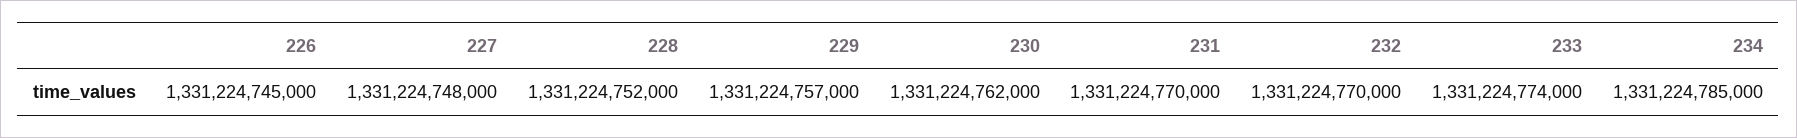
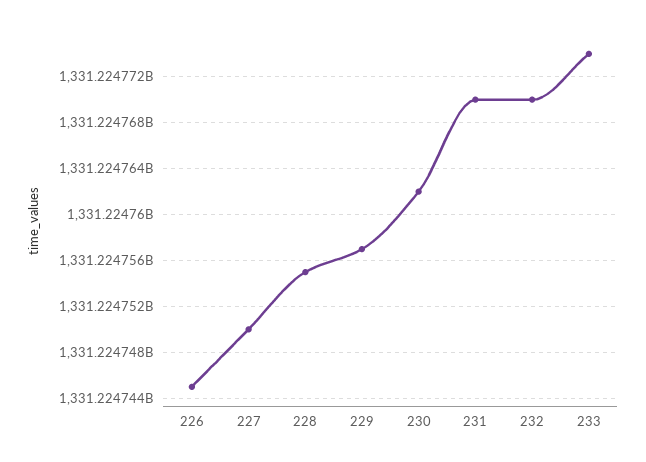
227: 1331224748000 -> 1331224750000
228: 1331224752000 -> 1331224755000
234: 1331224785000 -> none

